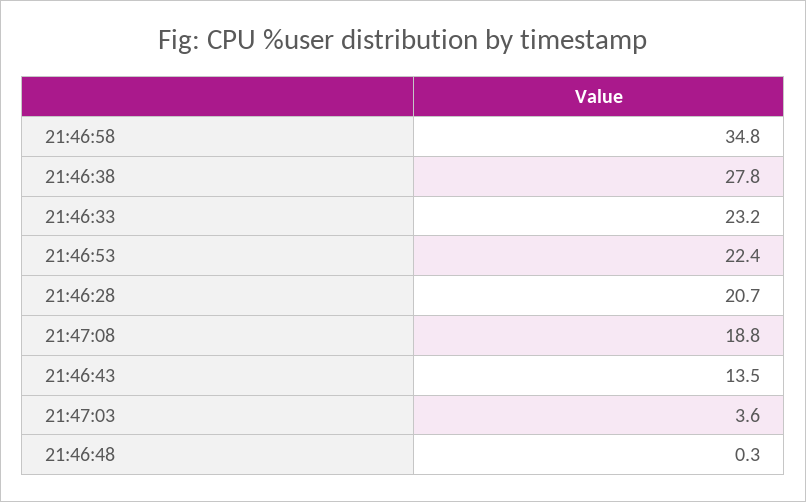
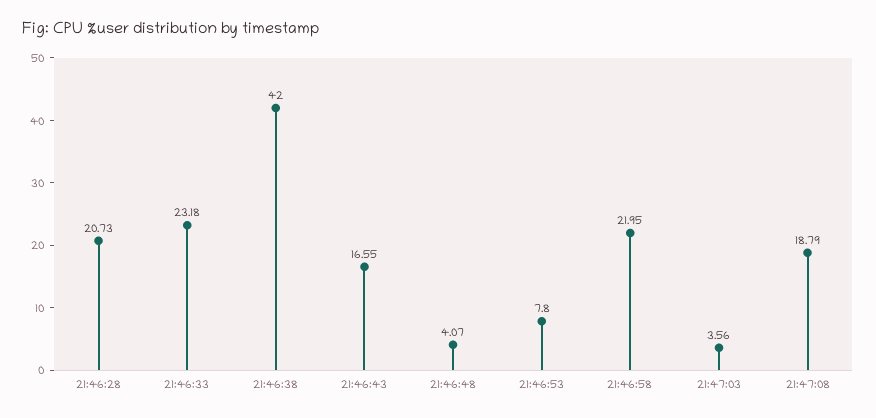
21:46:58: 34.8 -> 21.95
21:46:38: 27.8 -> 42
21:46:53: 22.4 -> 7.8
21:46:43: 13.5 -> 16.55
21:46:48: 0.3 -> 4.07

